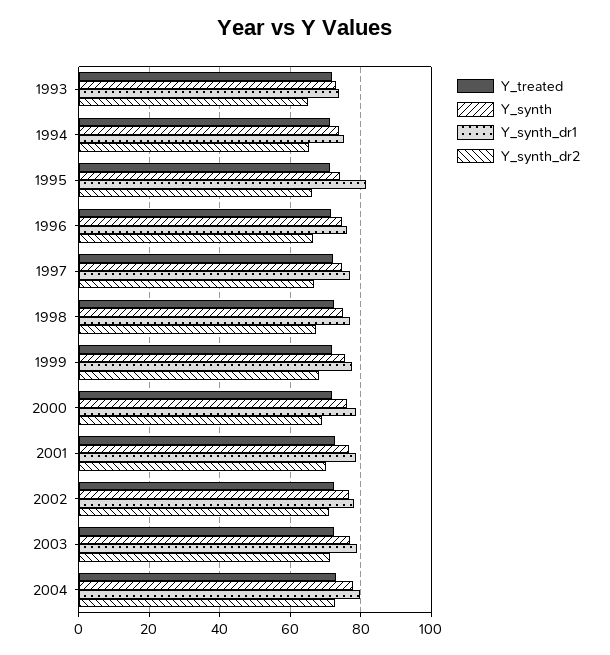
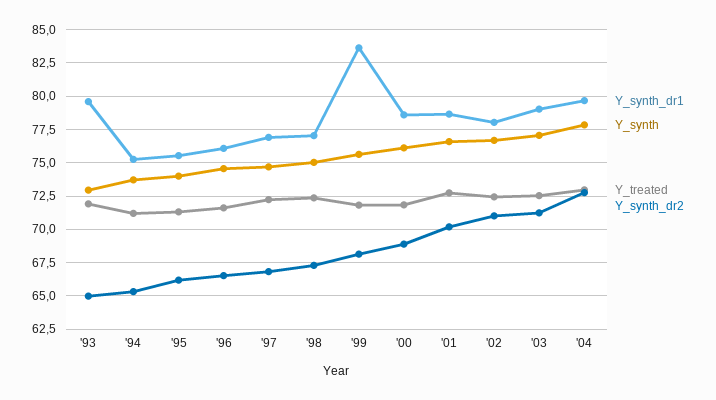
Y_synth_dr1, 1993: 74 -> 79.5
Y_synth_dr1, 1995: 82 -> 75.5
Y_synth_dr1, 1999: 78 -> 83.5

